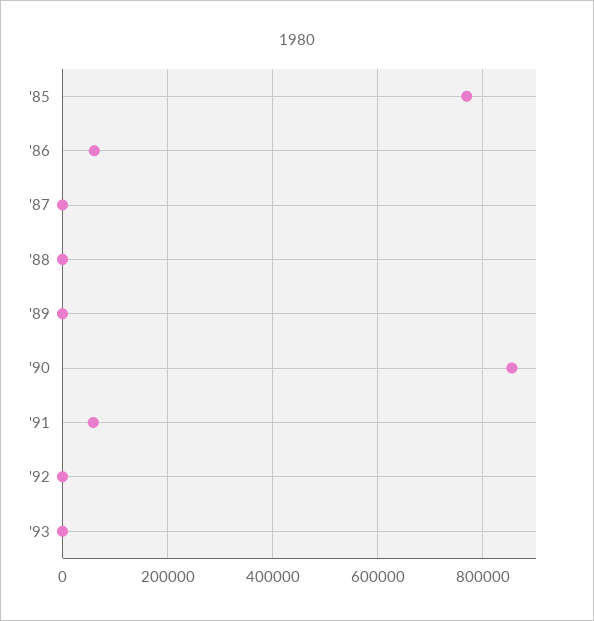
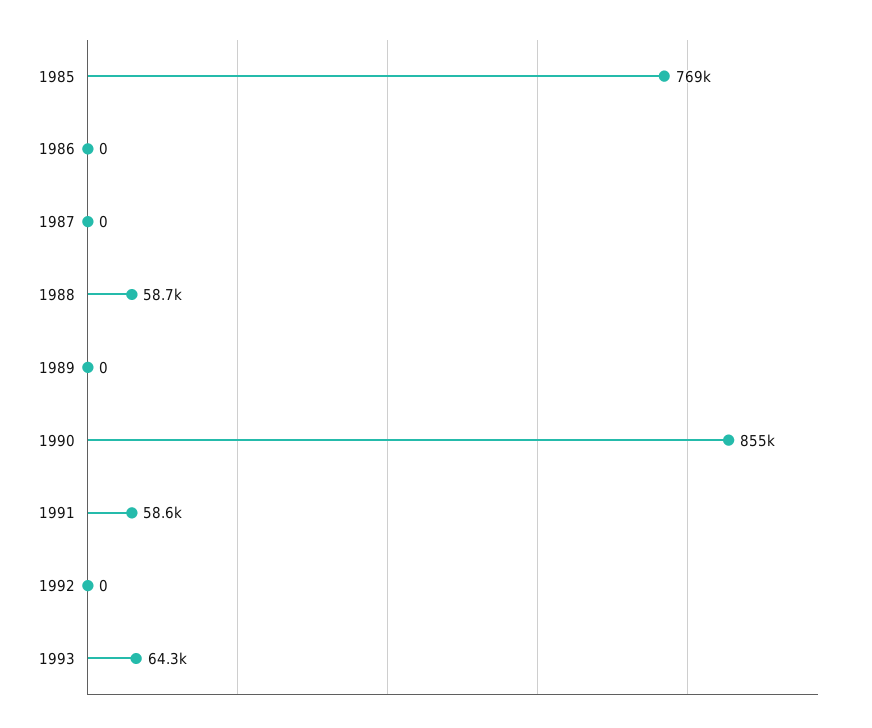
'86: 60000 -> 0
'88: 0 -> 58700
'93: 0 -> 64300

